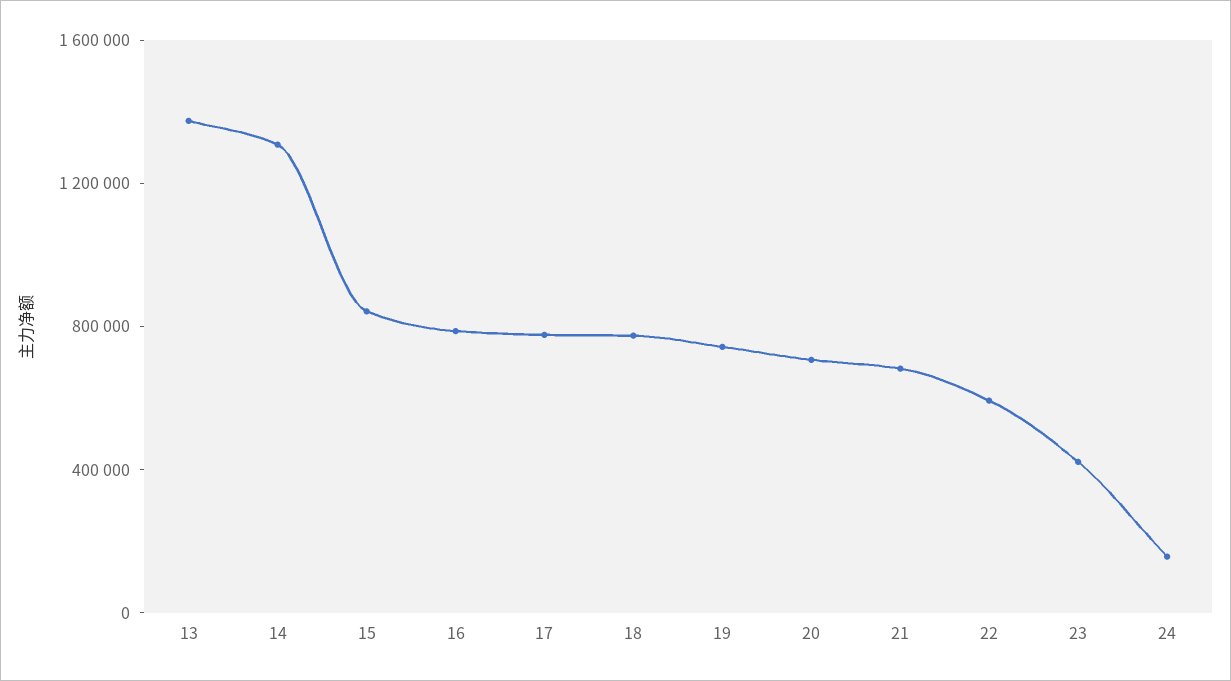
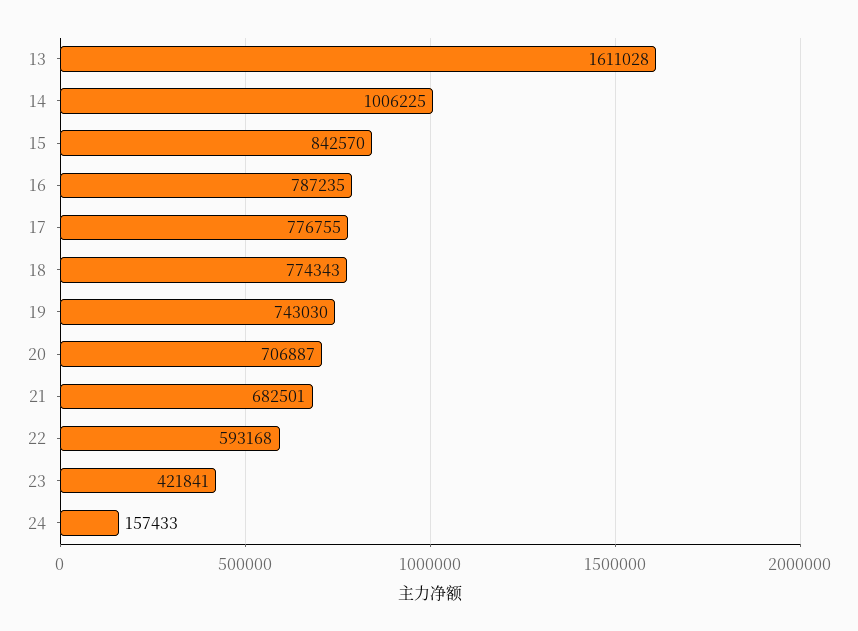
13: 1400000 -> 1611028
14: 1300000 -> 1006225

